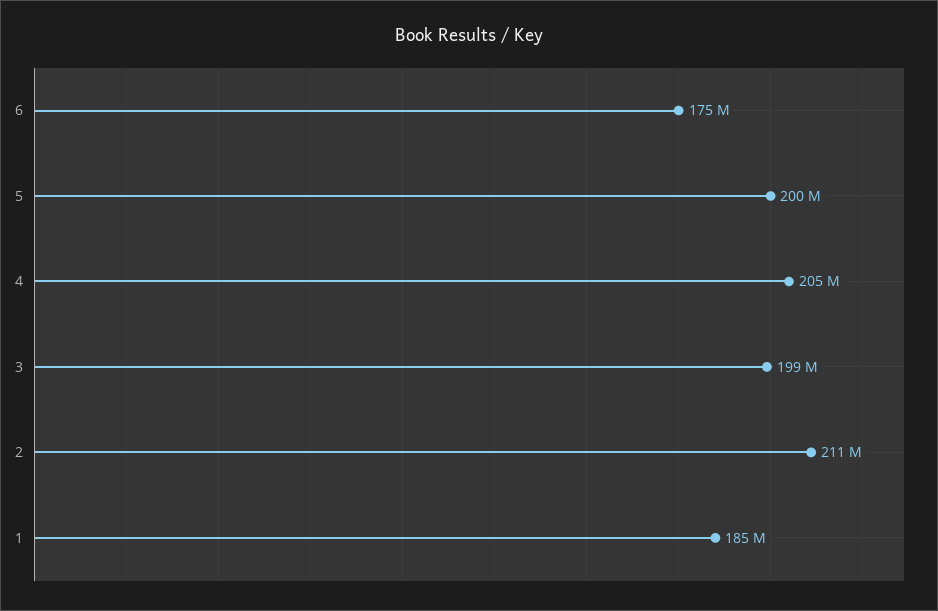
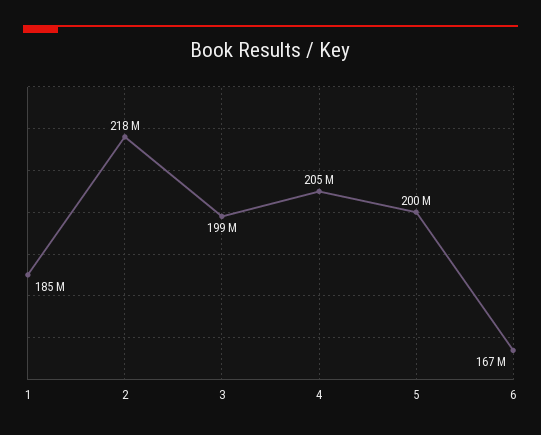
6: 175000000 -> 167000000
2: 211000000 -> 218000000

